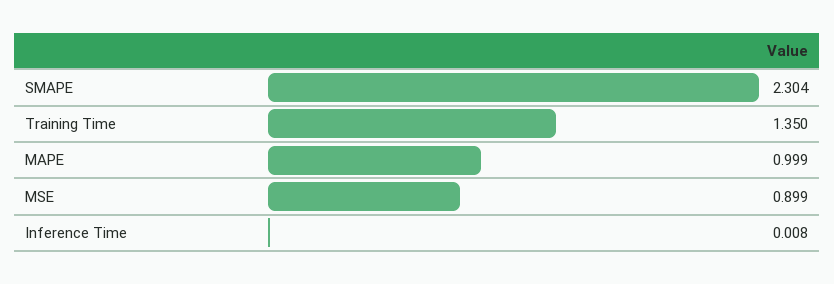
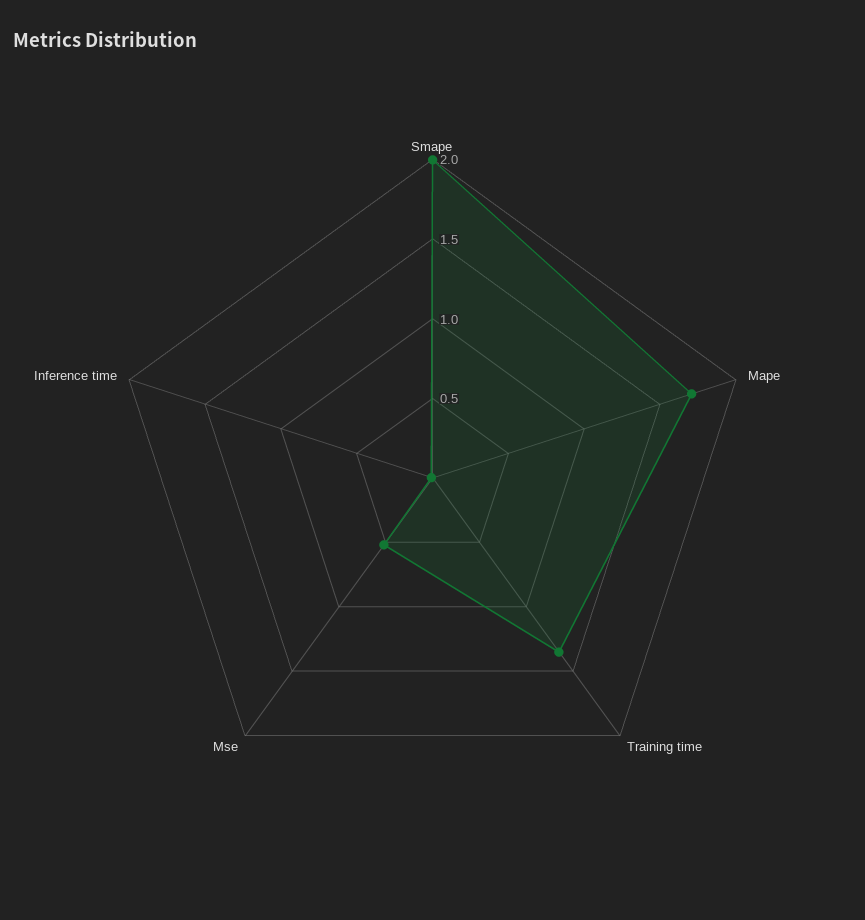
SMAPE: 2.304 -> 2
MAPE: 0.999 -> 1.7
MSE: 0.899 -> 0.5

